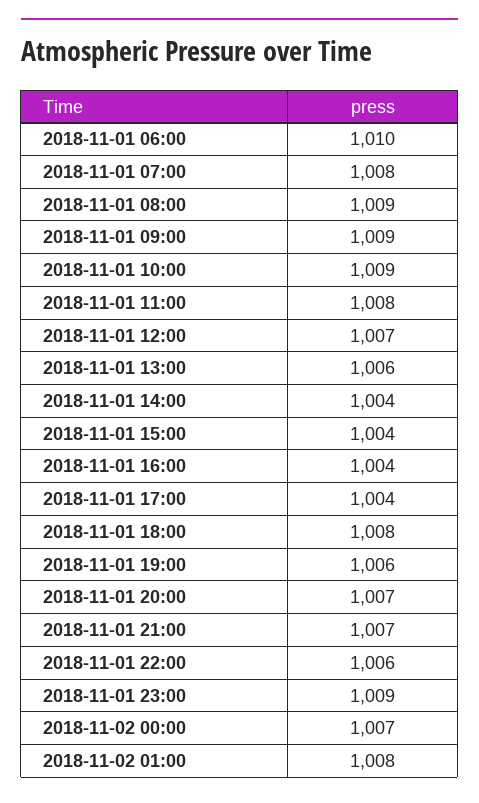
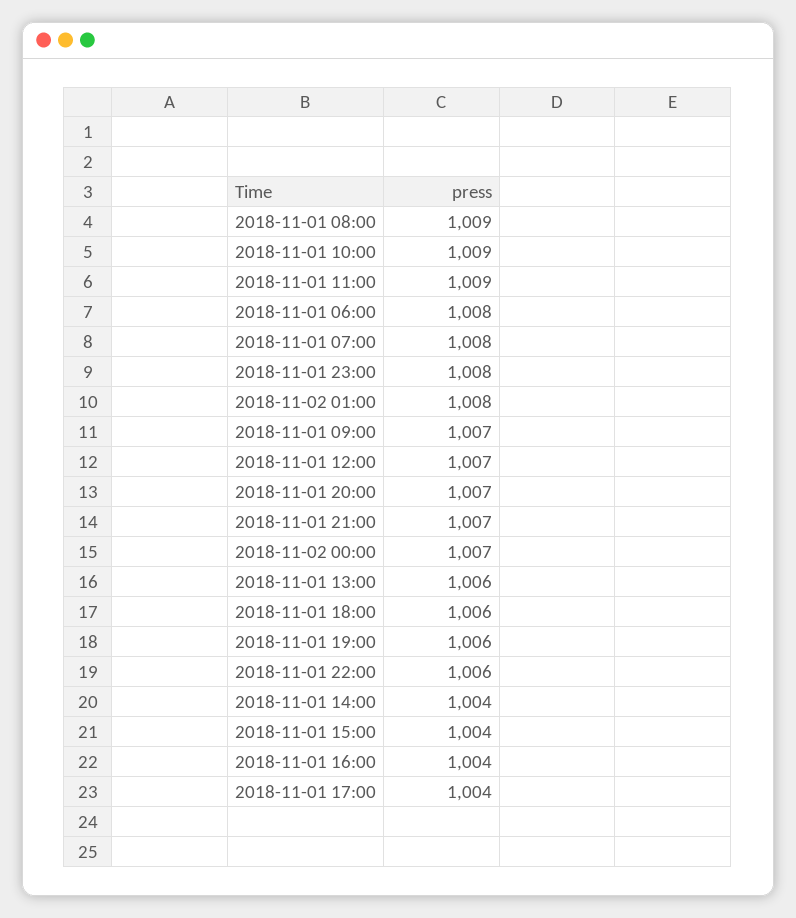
2018-11-01 06:00: 1010 -> 1008
2018-11-01 09:00: 1009 -> 1007
2018-11-01 11:00: 1008 -> 1009
2018-11-01 18:00: 1008 -> 1006
2018-11-01 23:00: 1009 -> 1008

